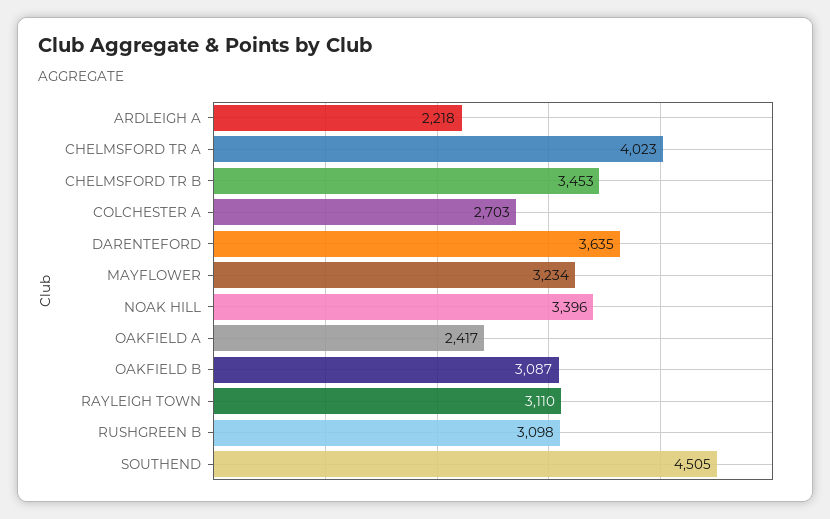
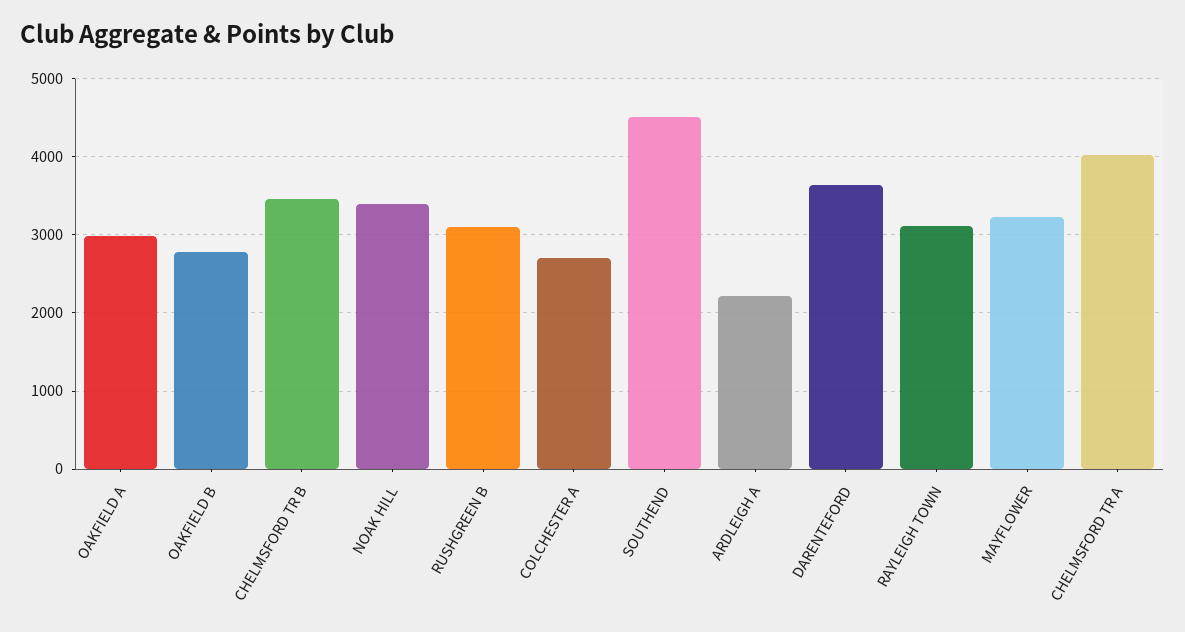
OAKFIELD A: 2417 -> 3000
OAKFIELD B: 3087 -> 2800

